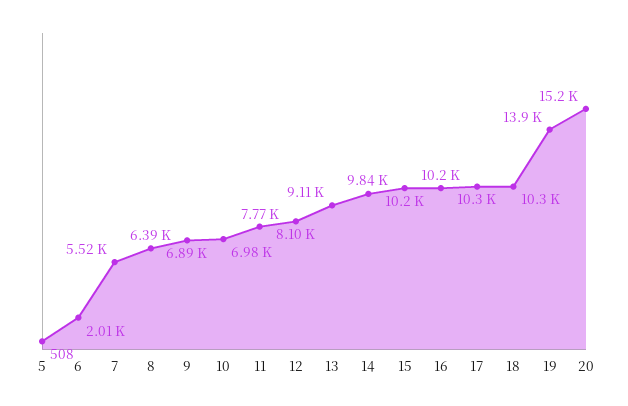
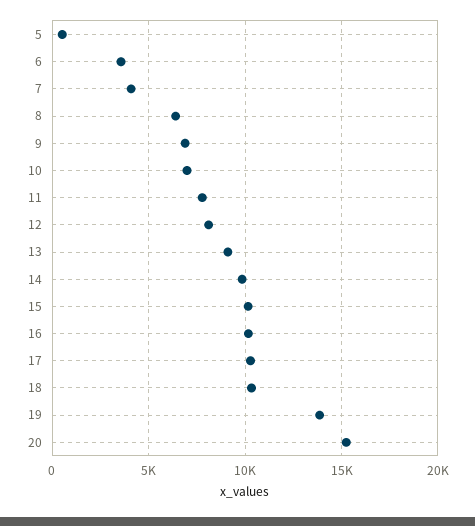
6: 2010 -> 3500
7: 5520 -> 4000

